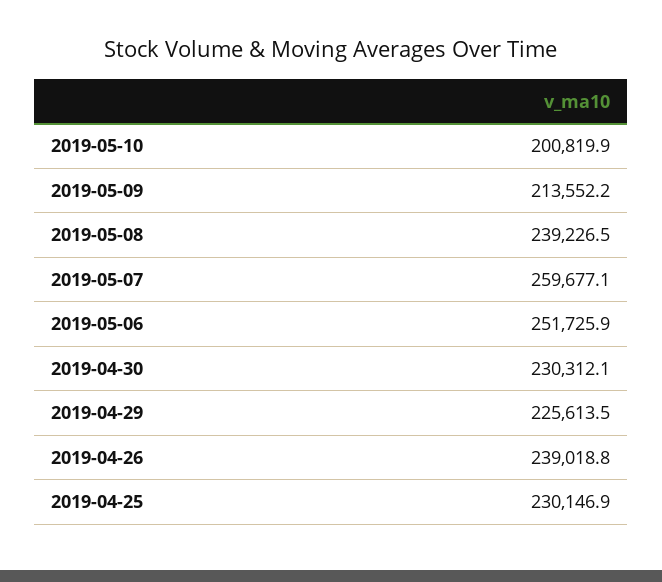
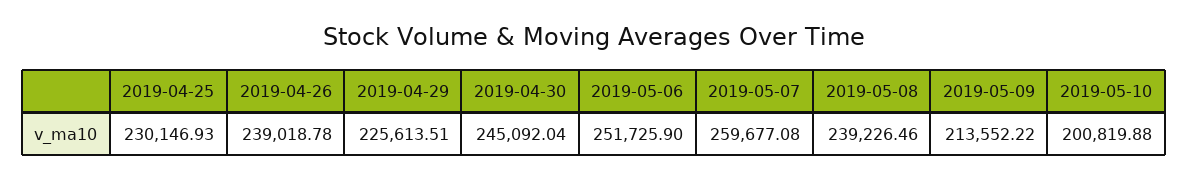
2019-04-30: 230312.1 -> 245092.04

